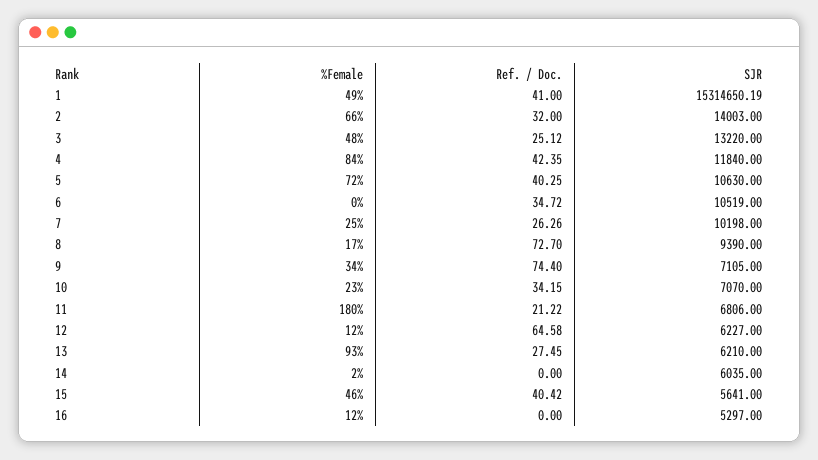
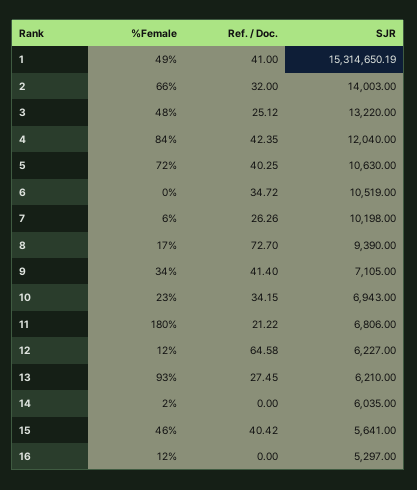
SJR, 4: 11840 -> 12040
%Female, 7: 25 -> 6
Ref. / Doc., 9: 74.4 -> 41.4
SJR, 10: 7070 -> 6943

